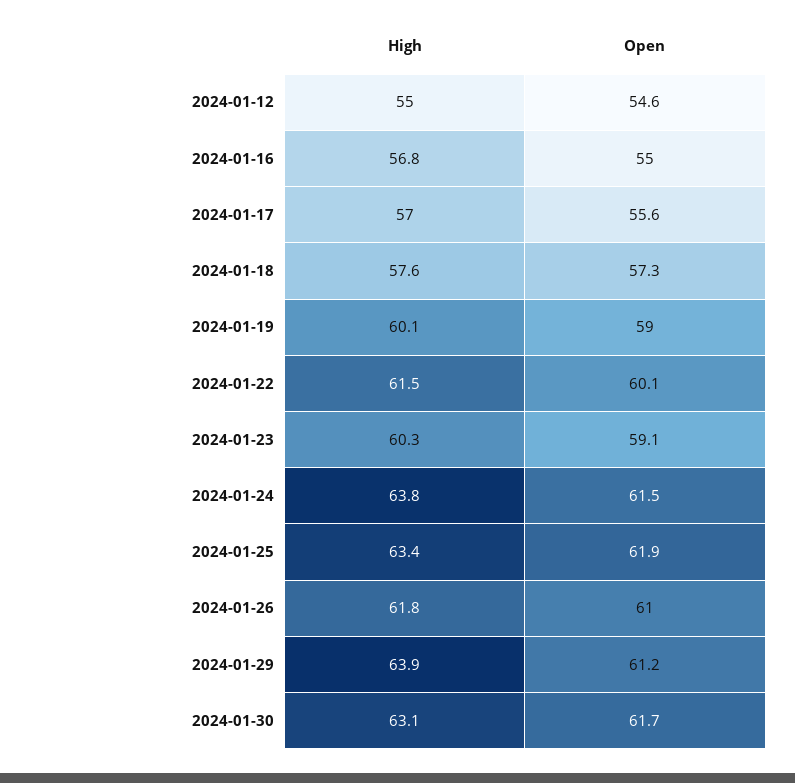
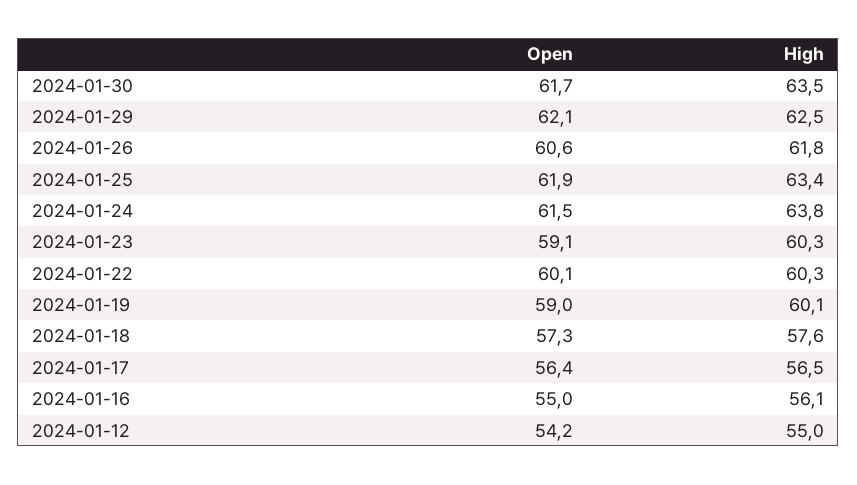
Open, 2024-01-12: 54.6 -> 54.2
High, 2024-01-16: 56.8 -> 56.1
High, 2024-01-17: 57 -> 56.5
Open, 2024-01-17: 55.6 -> 56.4
High, 2024-01-22: 61.5 -> 60.3
Open, 2024-01-26: 61 -> 60.6
High, 2024-01-29: 63.9 -> 62.5
Open, 2024-01-29: 61.2 -> 62.1
High, 2024-01-30: 63.1 -> 63.5

